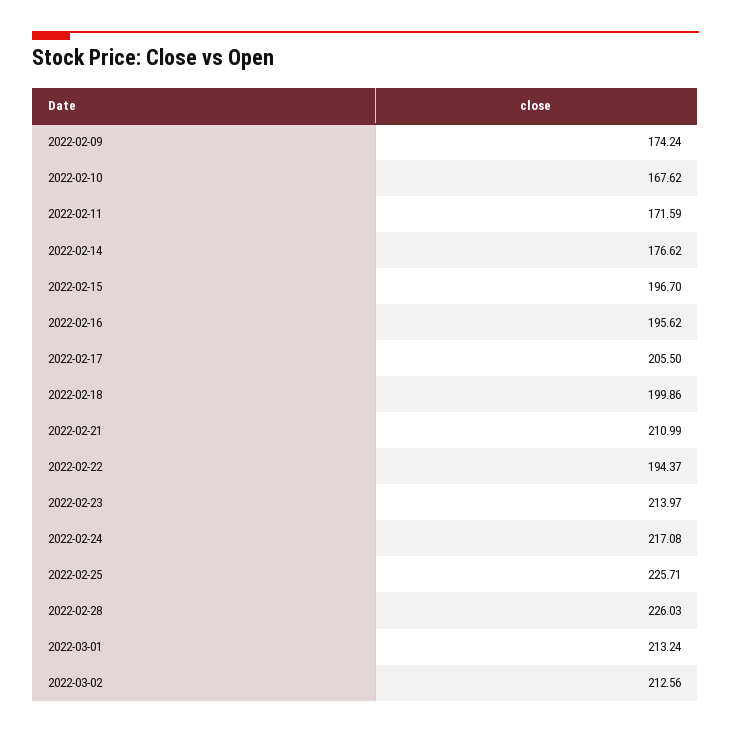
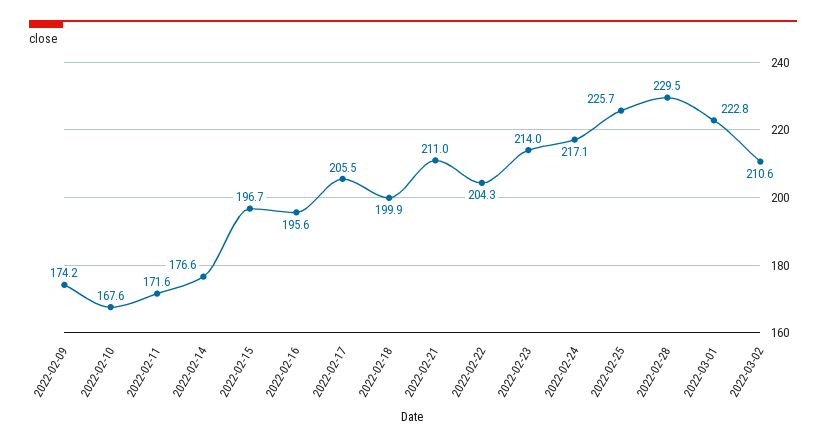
2022-02-22: 194.37 -> 204.3
2022-02-28: 226.03 -> 229.5
2022-03-01: 213.24 -> 222.8
2022-03-02: 212.56 -> 210.6

